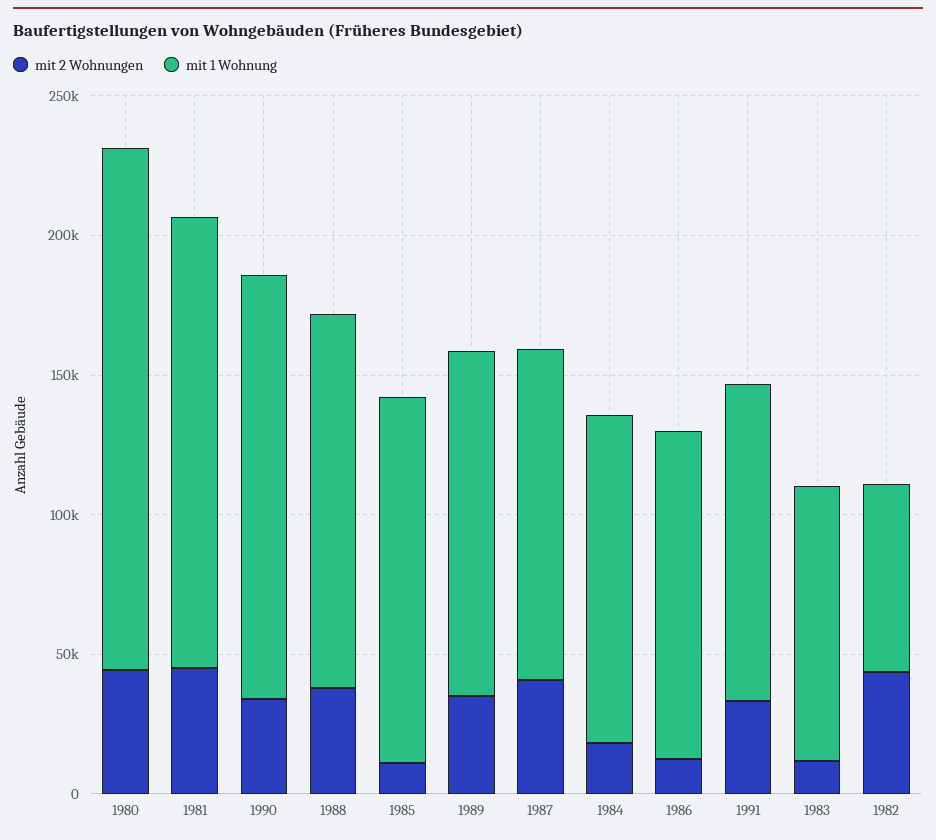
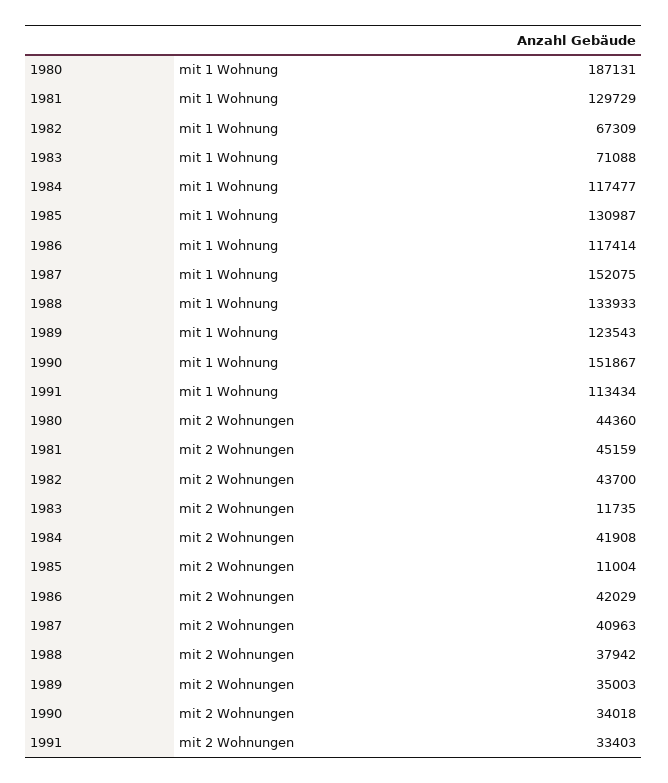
mit 1 Wohnung, 1981: 160000 -> 129729
mit 1 Wohnung, 1987: 120000 -> 152075
mit 2 Wohnungen, 1984: 20000 -> 41908
mit 2 Wohnungen, 1986: 10000 -> 42029
mit 1 Wohnung, 1983: 100000 -> 71088

